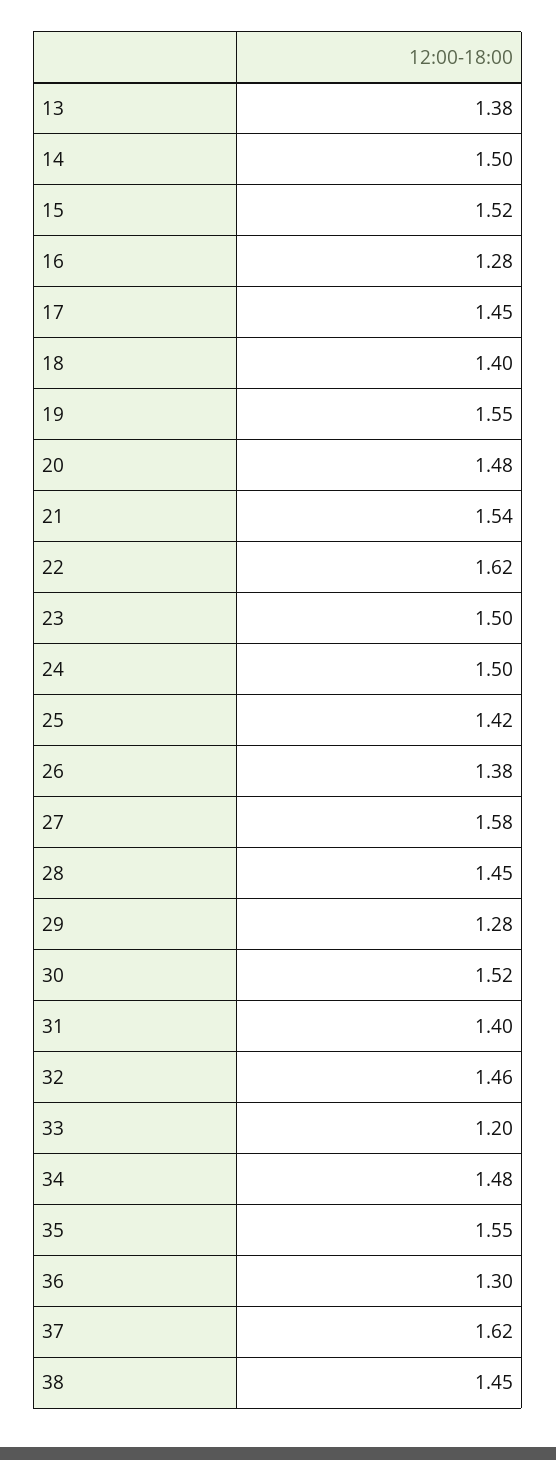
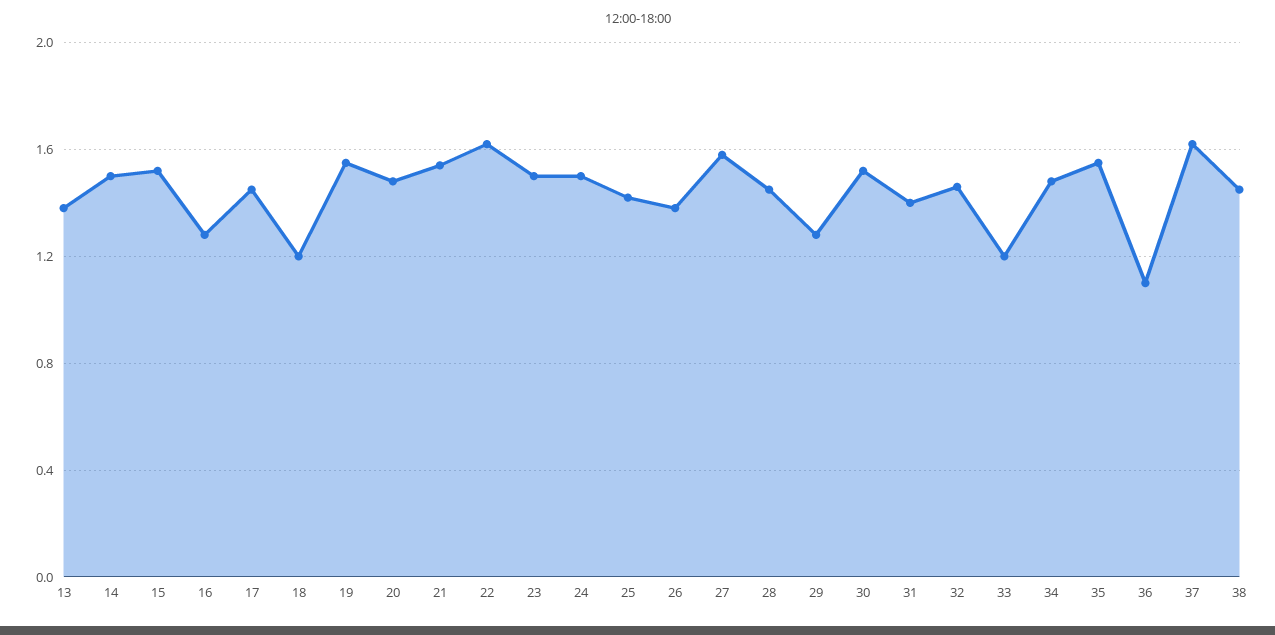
18: 1.4 -> 1.2
36: 1.3 -> 1.1

